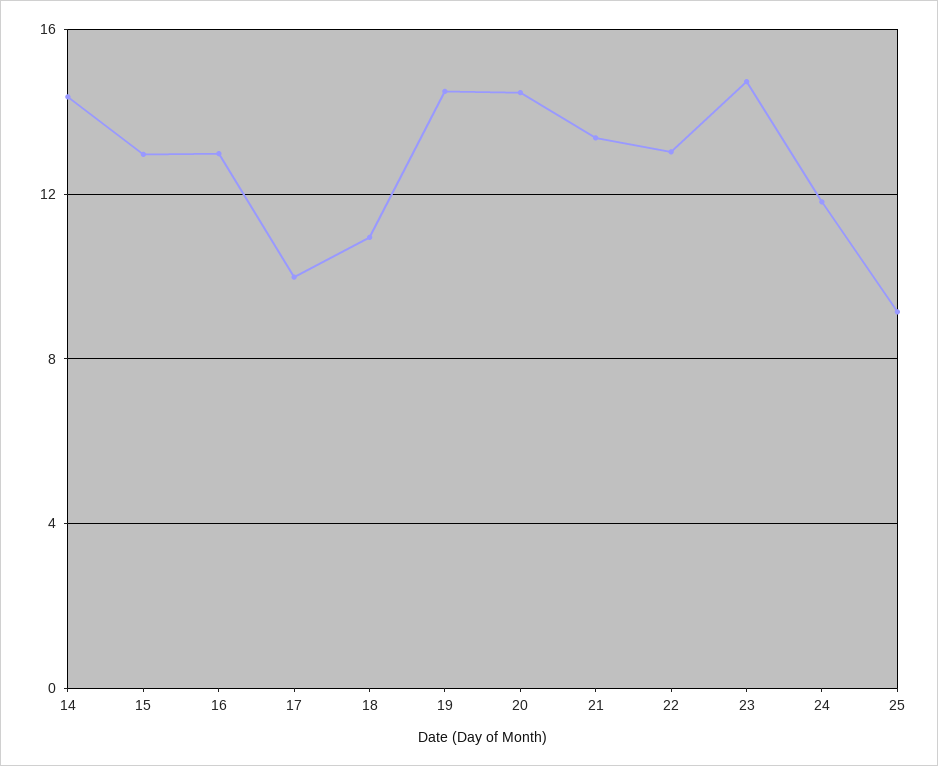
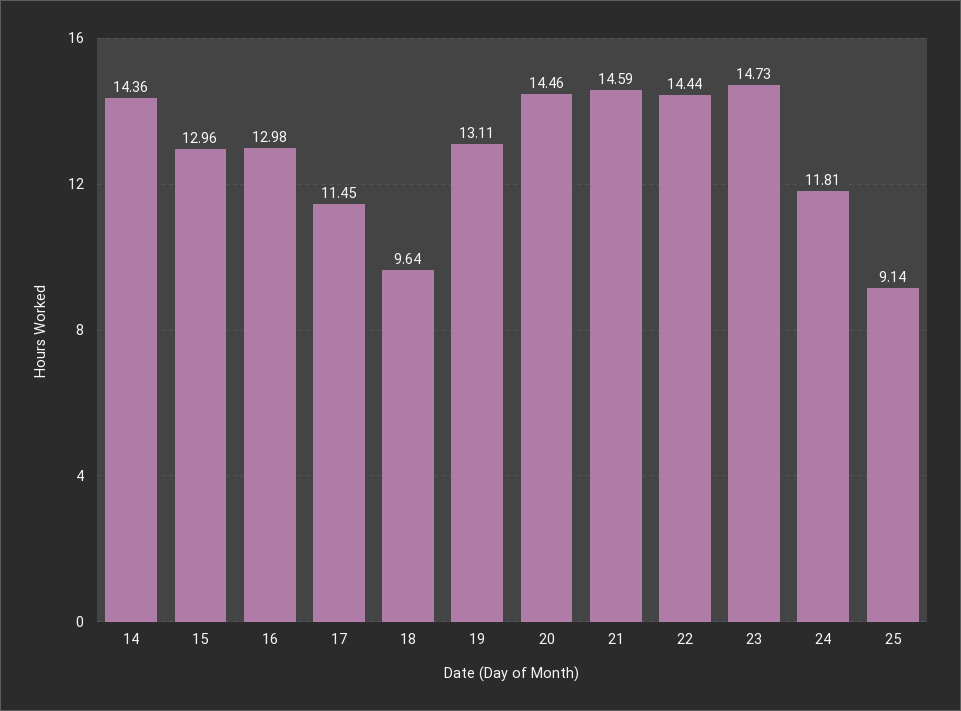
17: 10 -> 11.45
18: 11 -> 9.64
19: 14.5 -> 13.11
21: 13.5 -> 14.59
22: 13 -> 14.44

